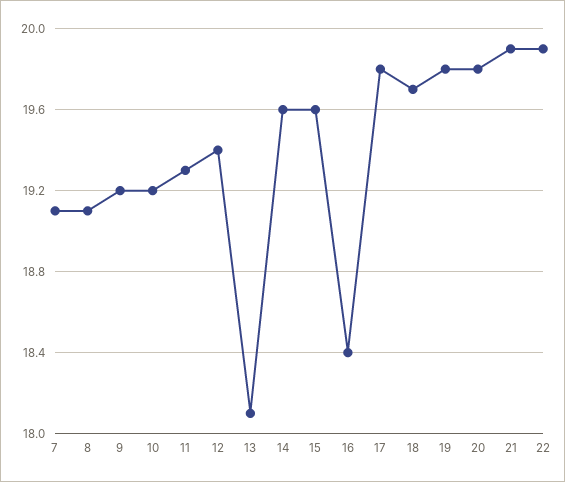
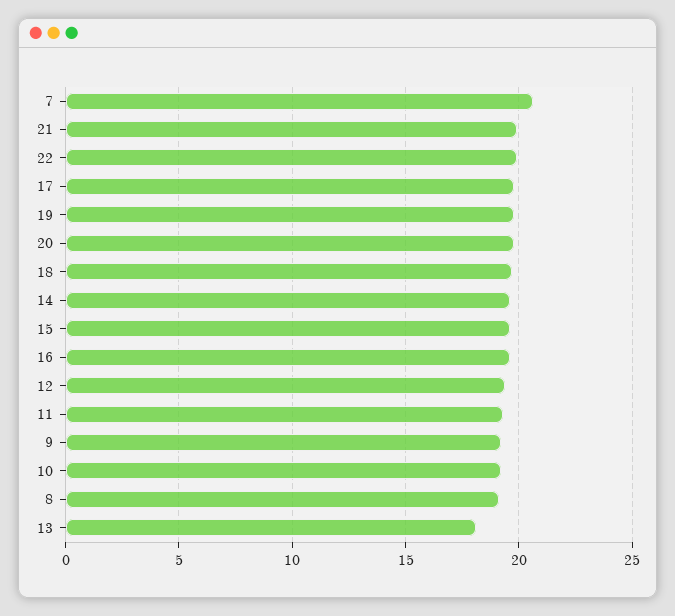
7: 19.1 -> 20.5
16: 18.4 -> 19.5

